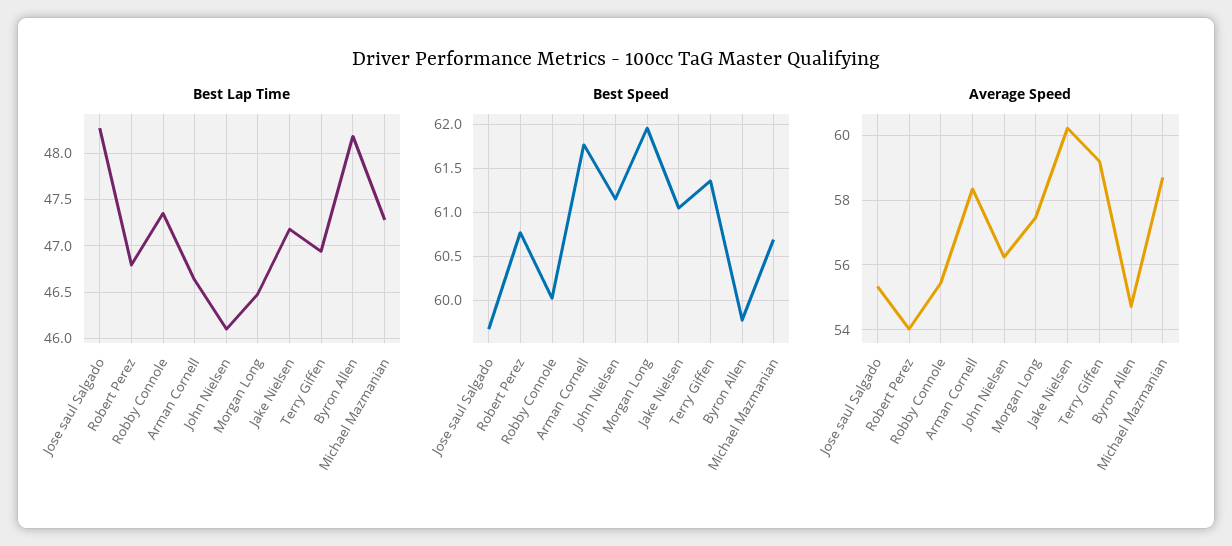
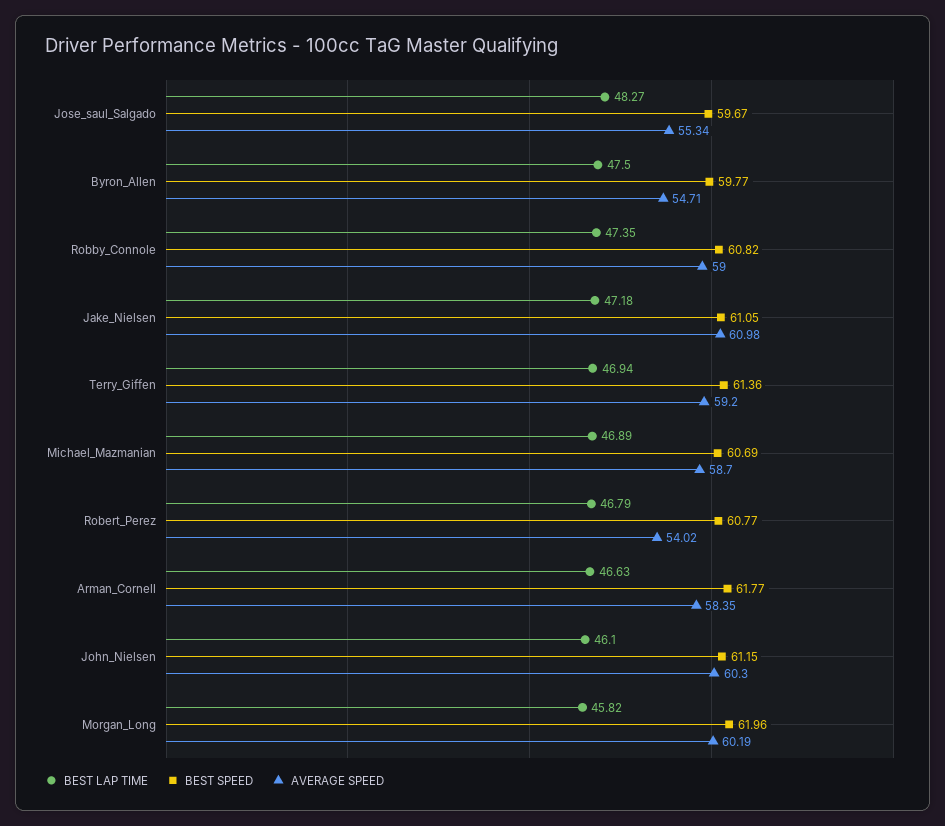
Best Lap Time, Morgan Long: 46.5 -> 45.82
Best Lap Time, Byron Allen: 48.2 -> 47.5
Best Lap Time, Michael Mazmanian: 47.3 -> 46.89
Best Speed, Robby Connole: 60 -> 60.82
Average Speed, Robby Connole: 55.4 -> 59
Average Speed, John Nielsen: 56.2 -> 60.3
Average Speed, Morgan Long: 57.4 -> 60.19
Average Speed, Jake Nielsen: 60.2 -> 60.98

